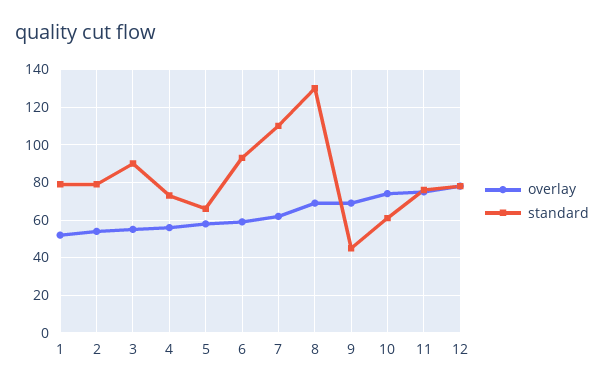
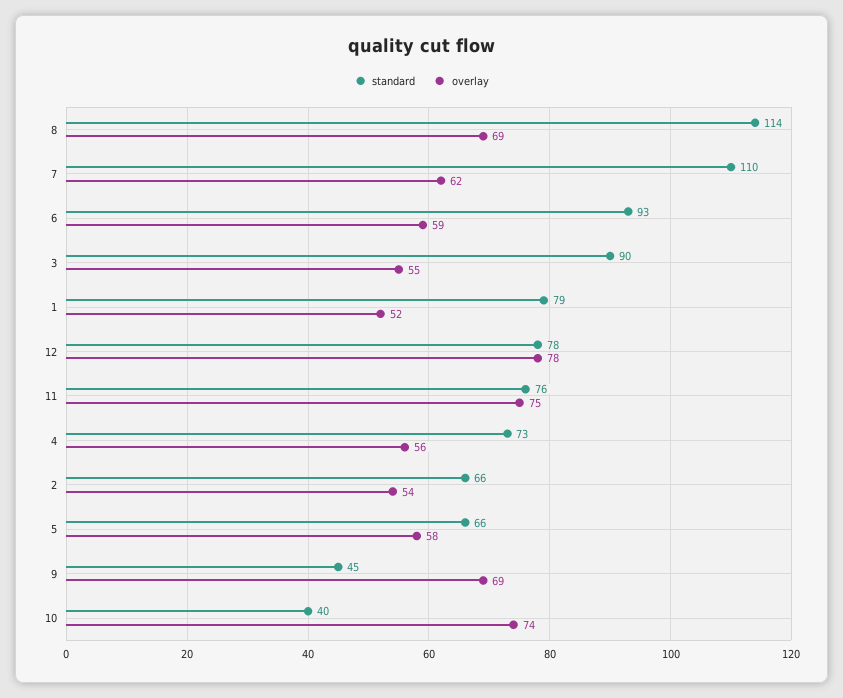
standard, 2: 80 -> 66
standard, 8: 130 -> 114
standard, 10: 60 -> 40

